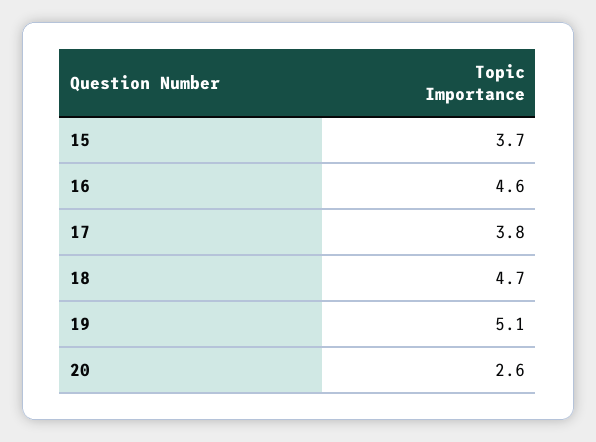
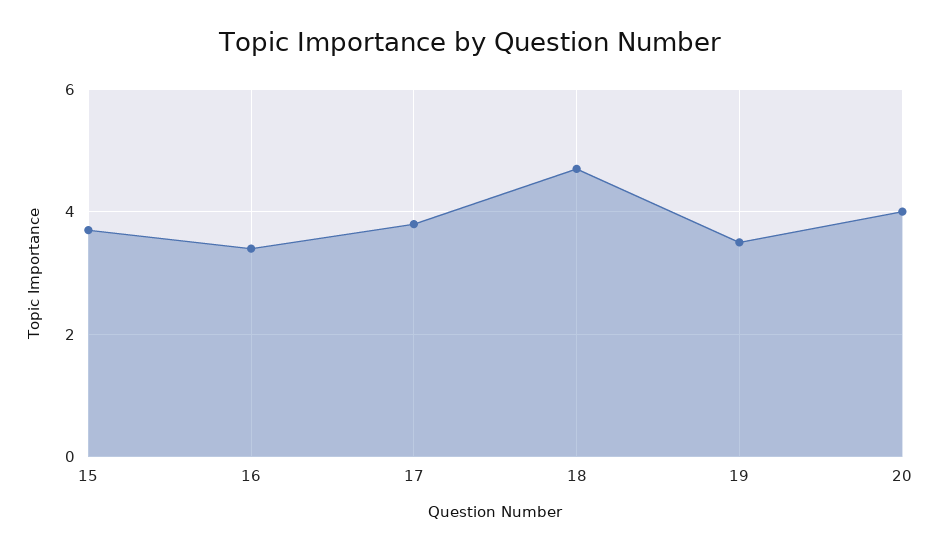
16: 4.6 -> 3.5
19: 5.1 -> 3.5
20: 2.6 -> 4

